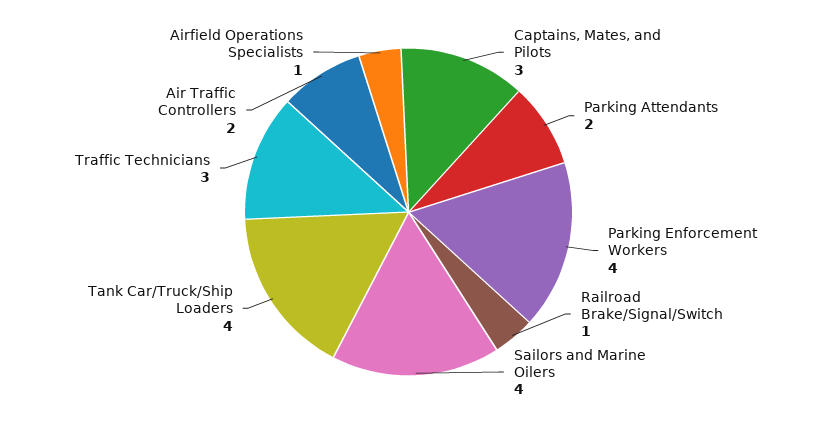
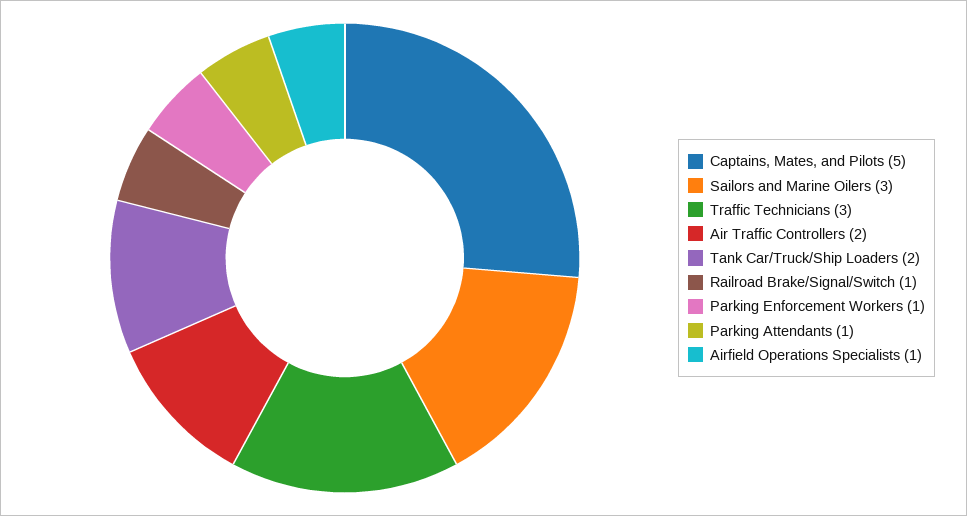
Captains, Mates, and Pilots: 3 -> 5
Parking Attendants: 2 -> 1
Parking Enforcement Workers: 4 -> 1
Sailors and Marine Oilers: 4 -> 3
Tank Car/Truck/Ship Loaders: 4 -> 2

